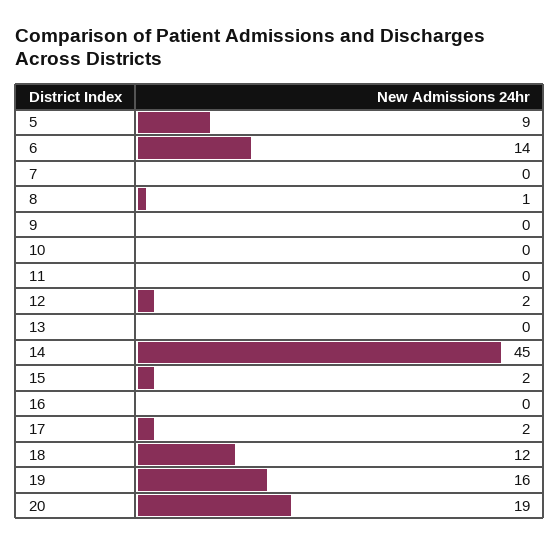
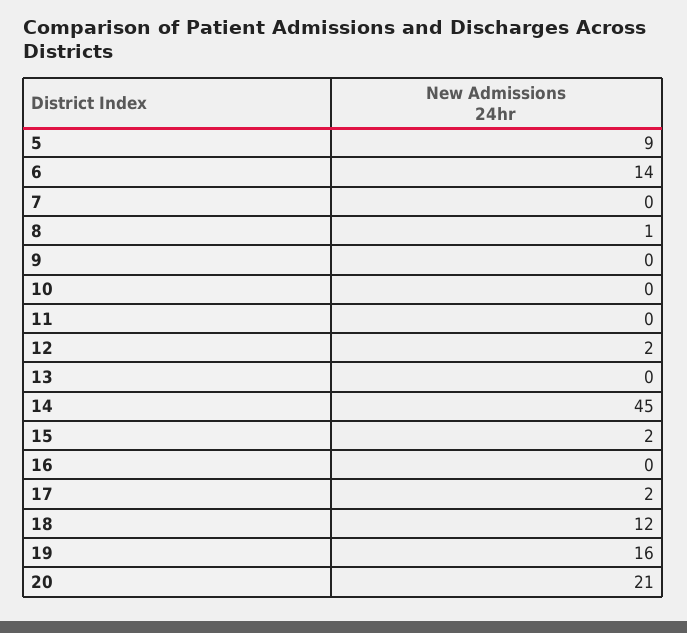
20: 19 -> 21

